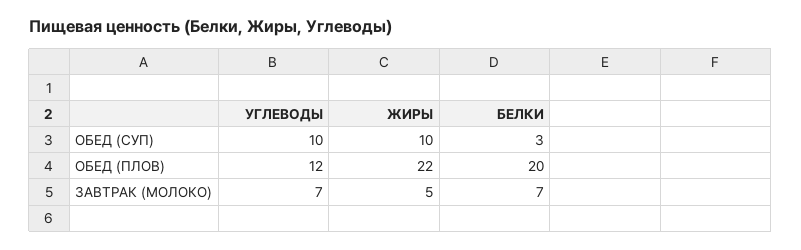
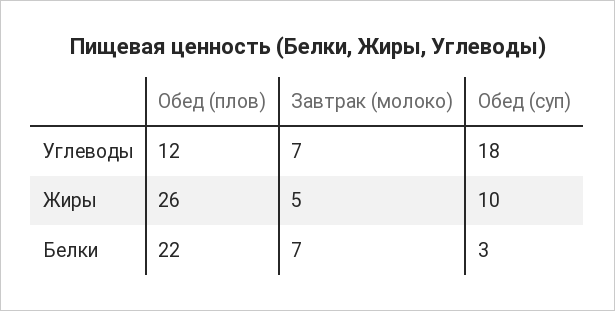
УГЛЕВОДЫ, ОБЕД (СУП): 10 -> 18
ЖИРЫ, ОБЕД (ПЛОВ): 22 -> 26
БЕЛКИ, ОБЕД (ПЛОВ): 20 -> 22

